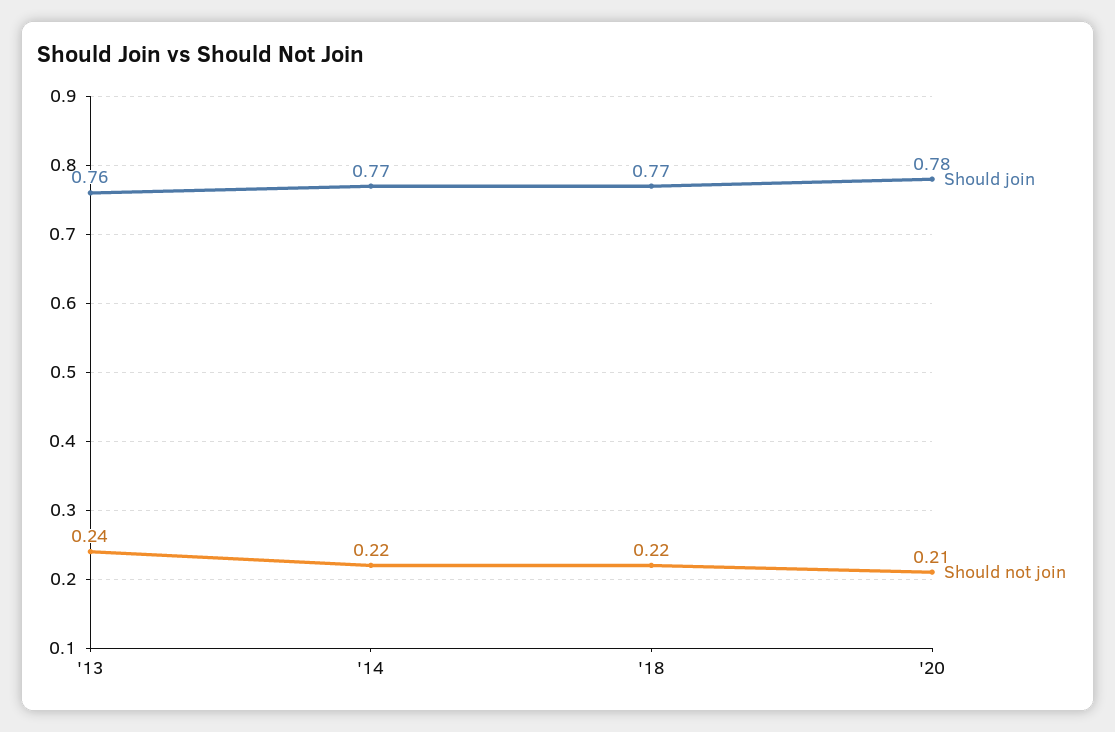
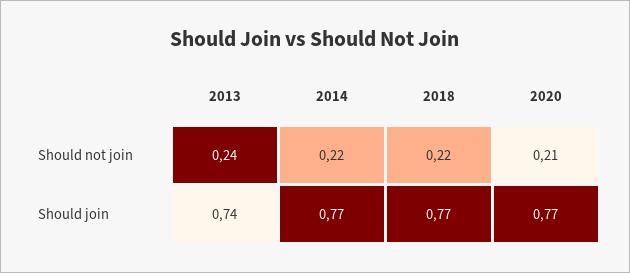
Should join, '13: 0.76 -> 0.74
Should join, '20: 0.78 -> 0.77

